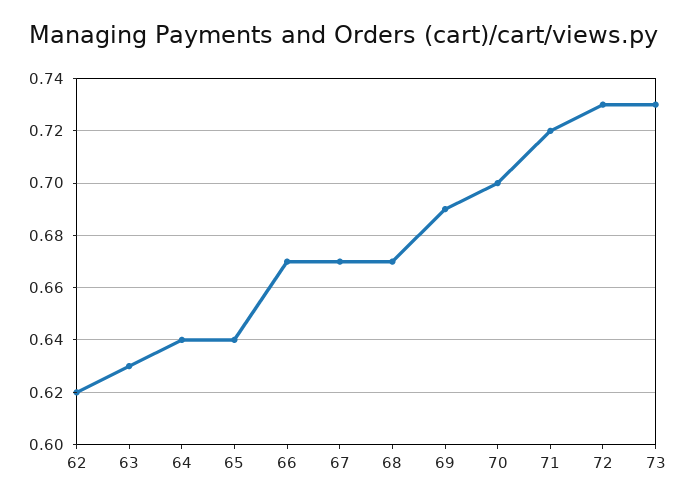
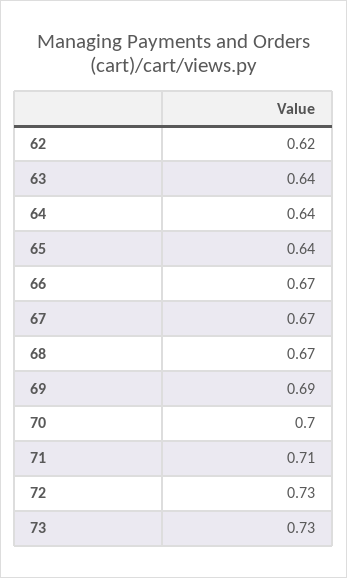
63: 0.63 -> 0.64
71: 0.72 -> 0.71

